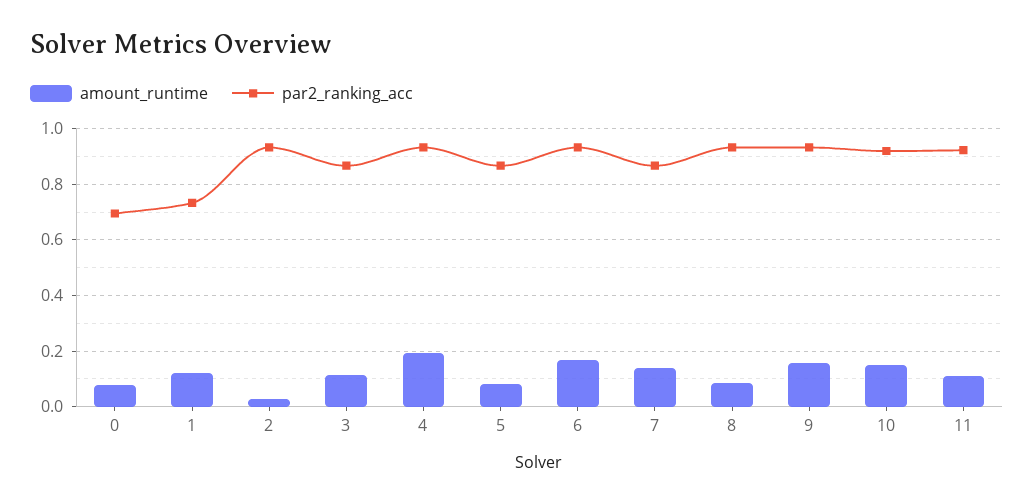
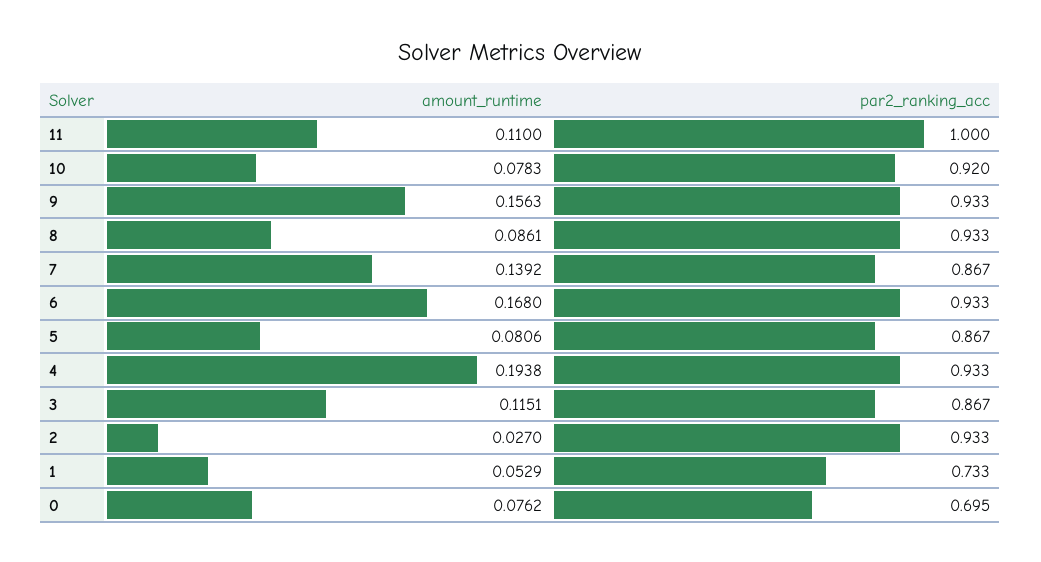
amount_runtime, 1: 0.125 -> 0.0529
amount_runtime, 10: 0.15 -> 0.0783
par2_ranking_acc, 11: 0.925 -> 1

